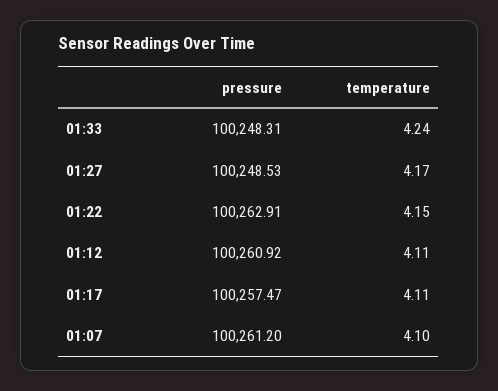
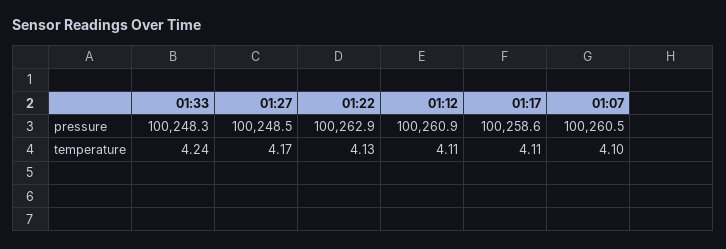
temperature, 01:22: 4.15 -> 4.13
pressure, 01:17: 100257.47 -> 100258.6
pressure, 01:07: 100261.2 -> 100260.5

